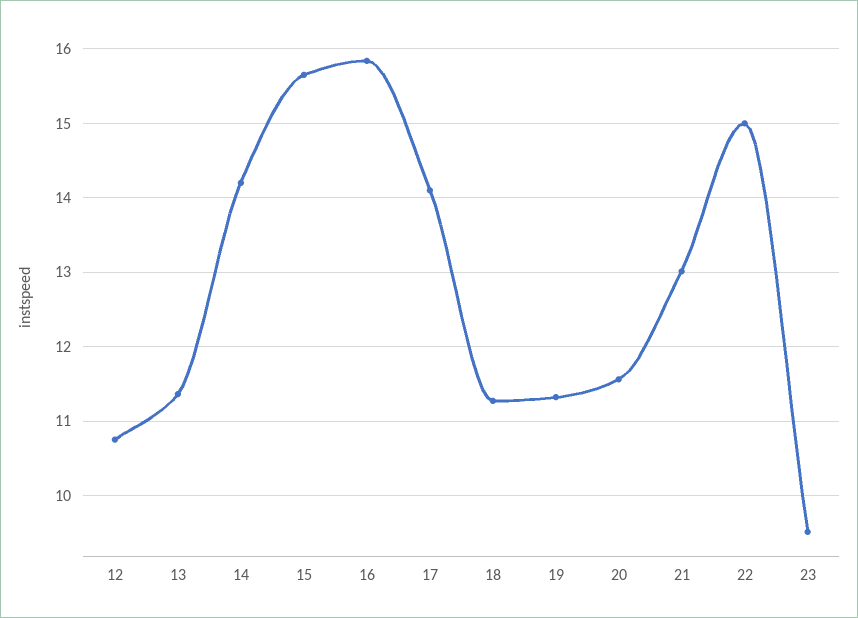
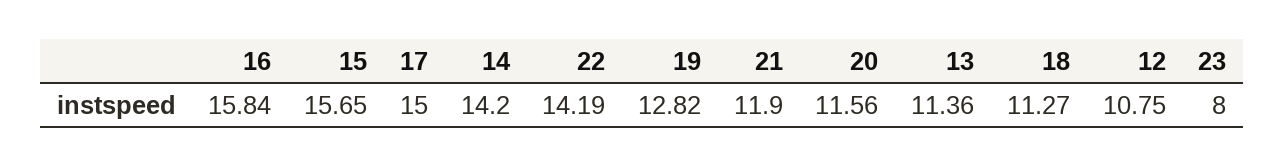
17: 14.1 -> 15
19: 11.3 -> 12.82
21: 13 -> 11.9
22: 15 -> 14.19
23: 9.5 -> 8

